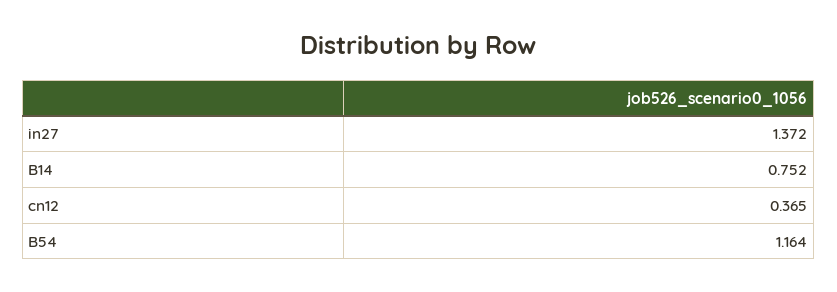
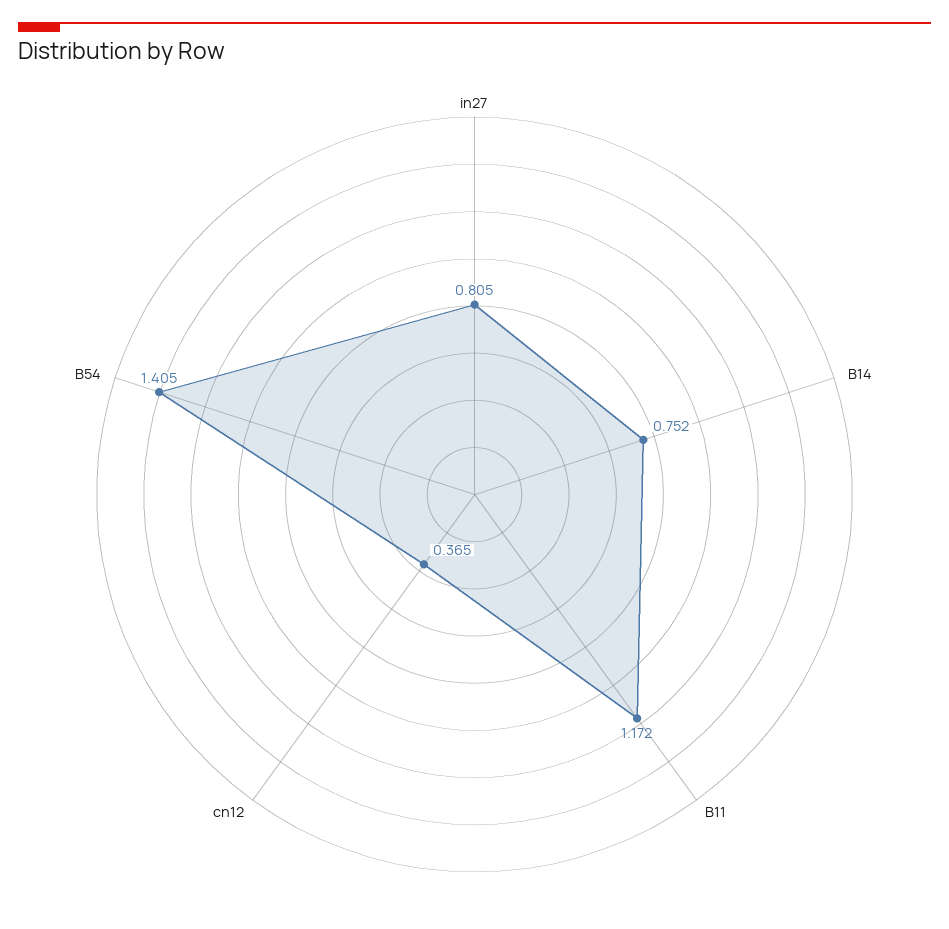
in27: 1.372 -> 0.805
B54: 1.164 -> 1.405
B11: none -> 1.172

